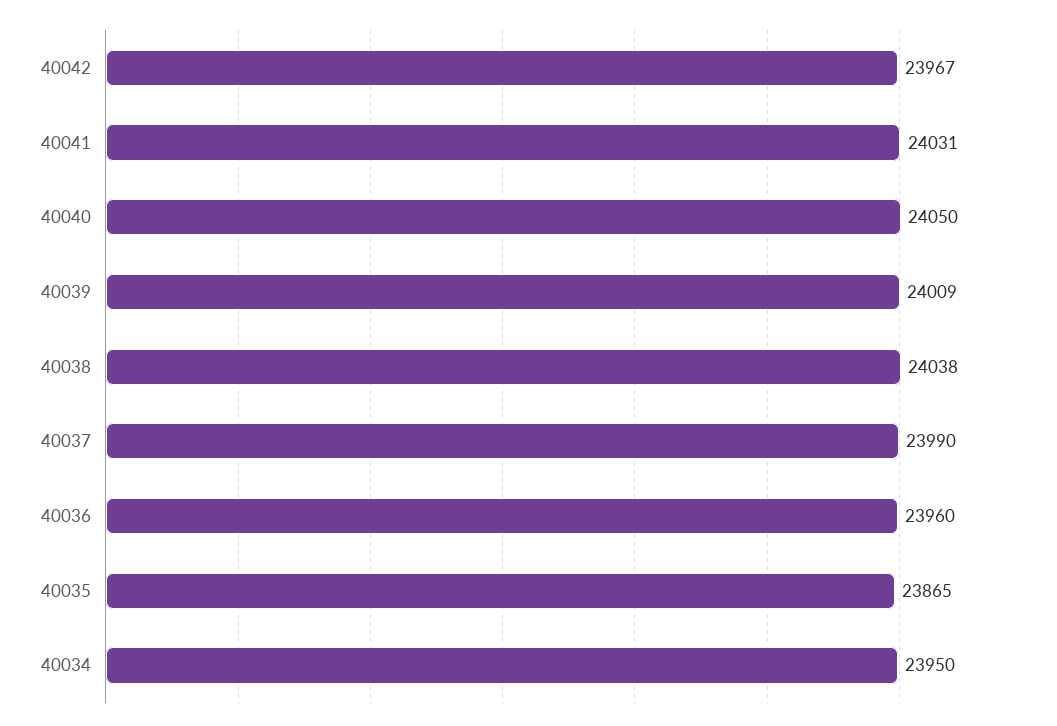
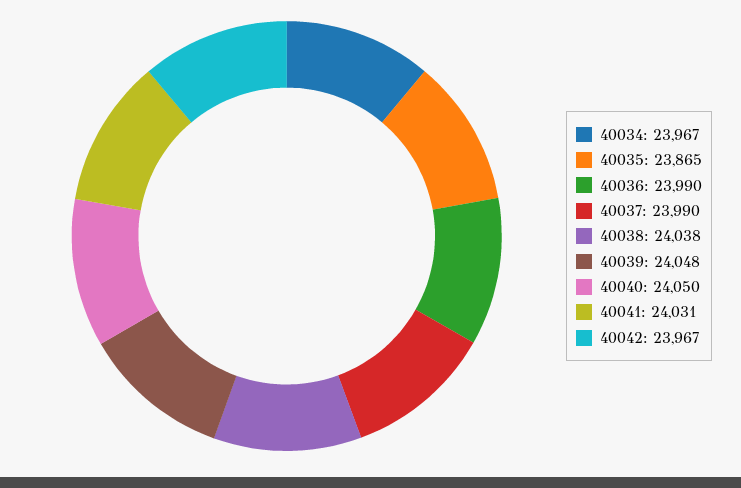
40039: 24009 -> 24048
40036: 23960 -> 23990
40034: 23950 -> 23967

